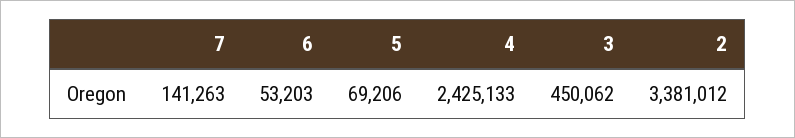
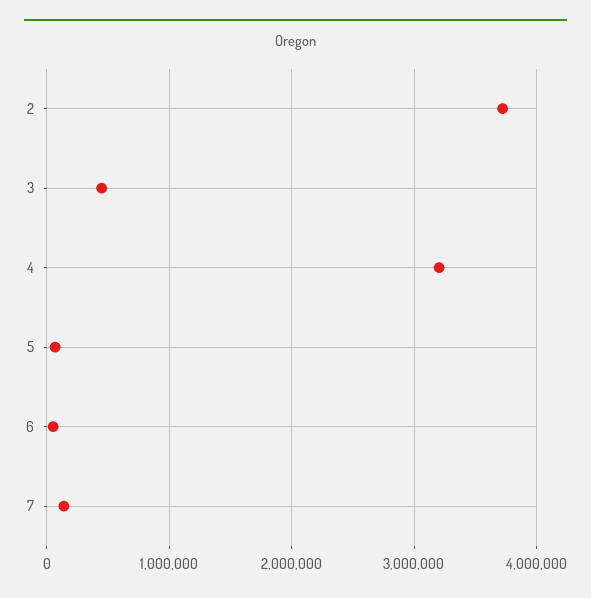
4: 2425133 -> 3200000
2: 3381012 -> 3700000

